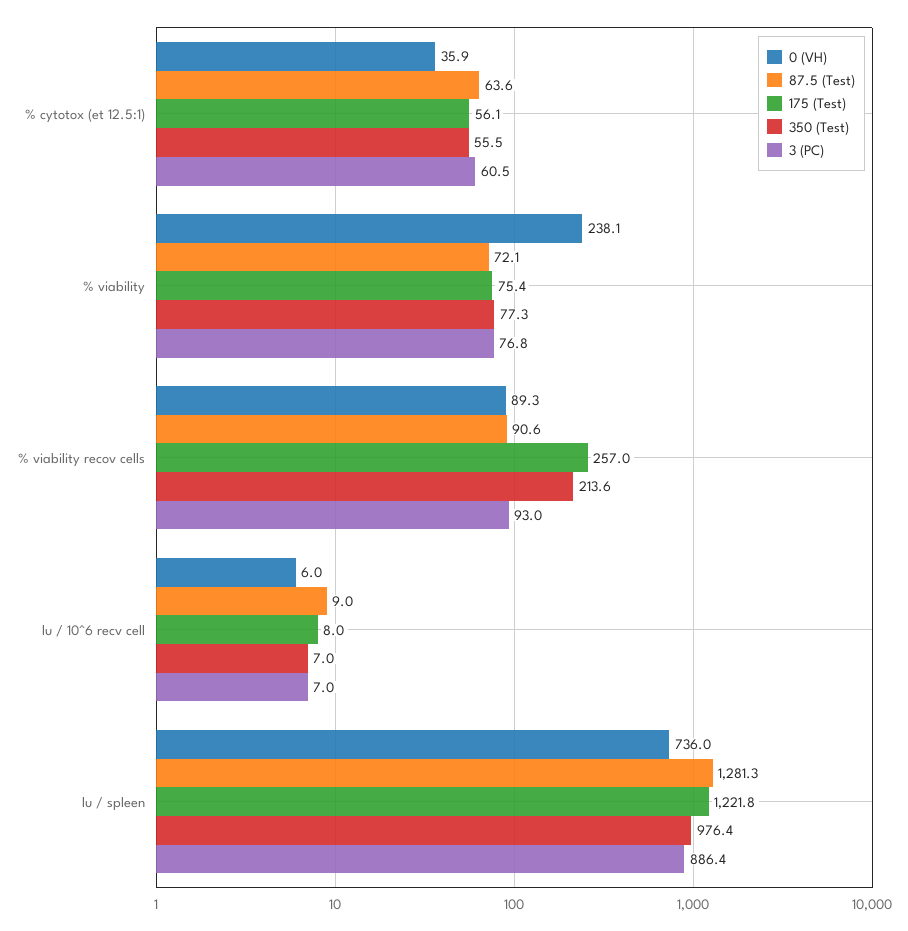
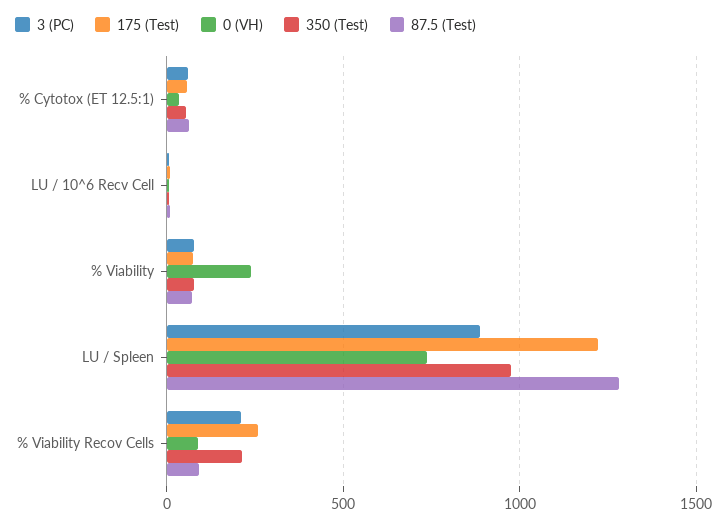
3 (PC), % viability recov cells: 93 -> 200

